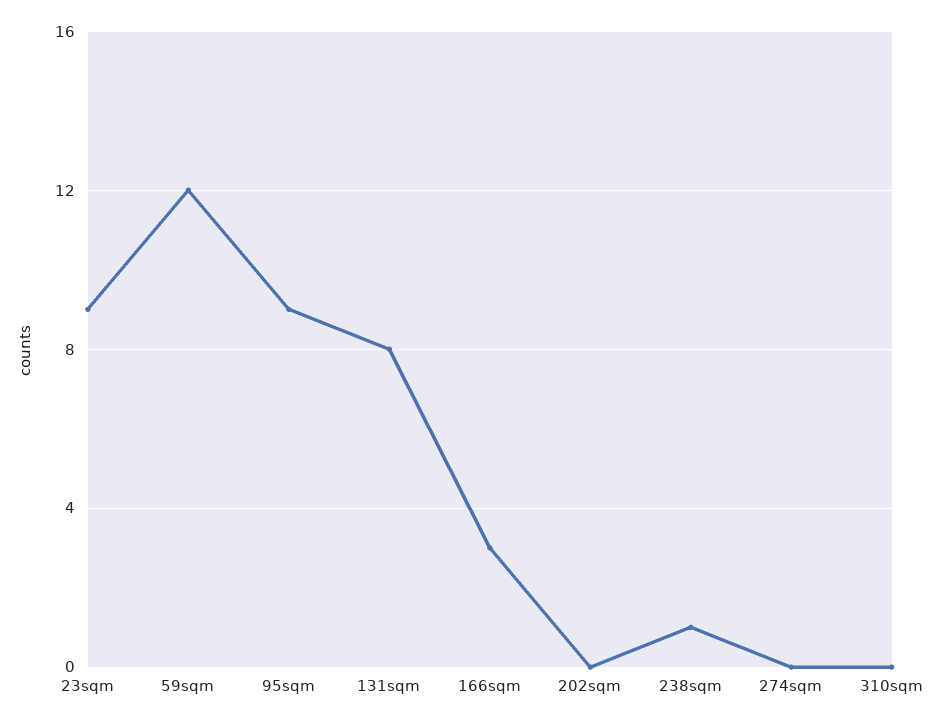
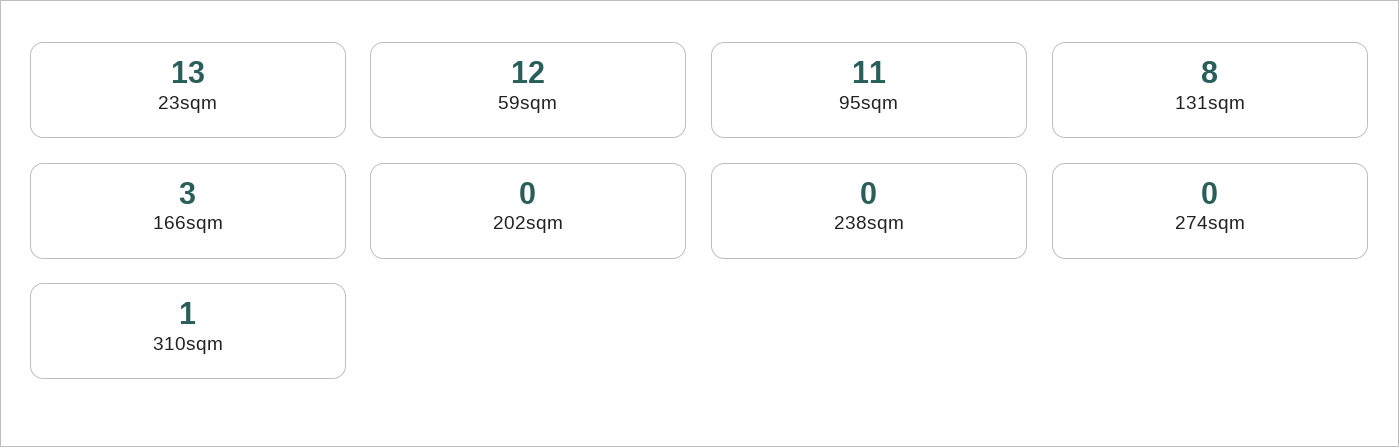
23sqm: 9 -> 13
95sqm: 9 -> 11
238sqm: 1 -> 0
310sqm: 0 -> 1

